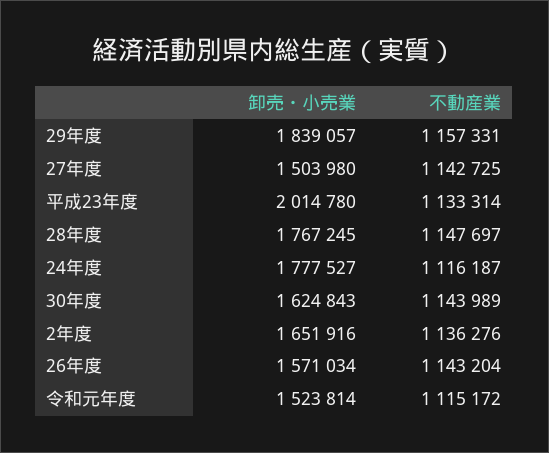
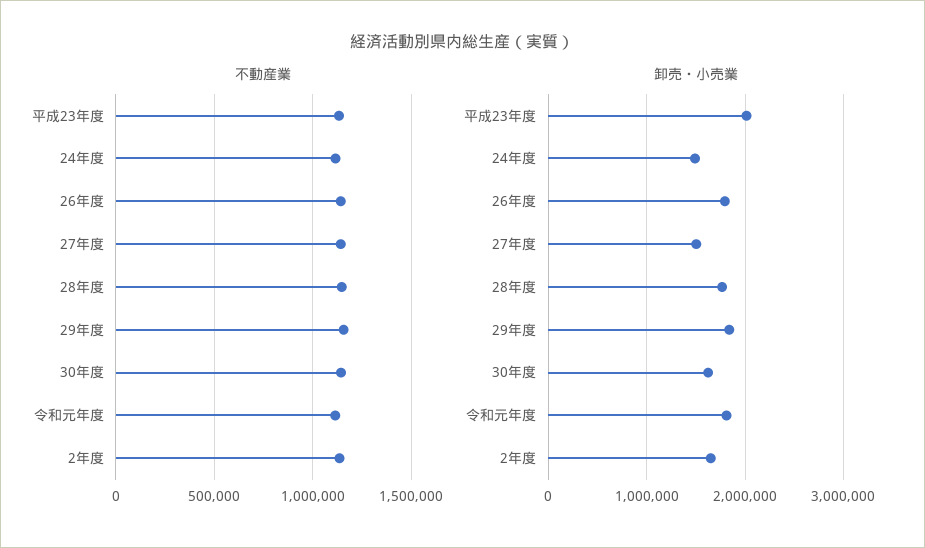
卸売・小売業, 24年度: 1777527 -> 1500000
卸売・小売業, 26年度: 1571034 -> 1800000
卸売・小売業, 令和元年度: 1523814 -> 1800000

